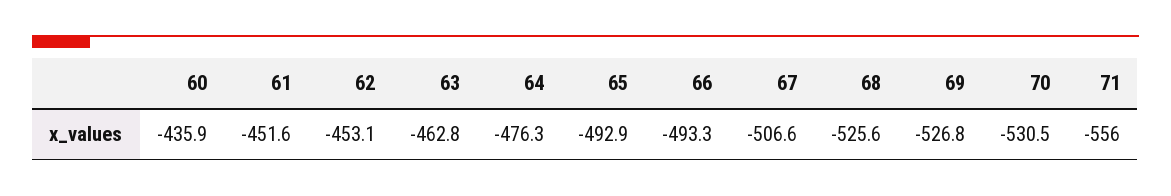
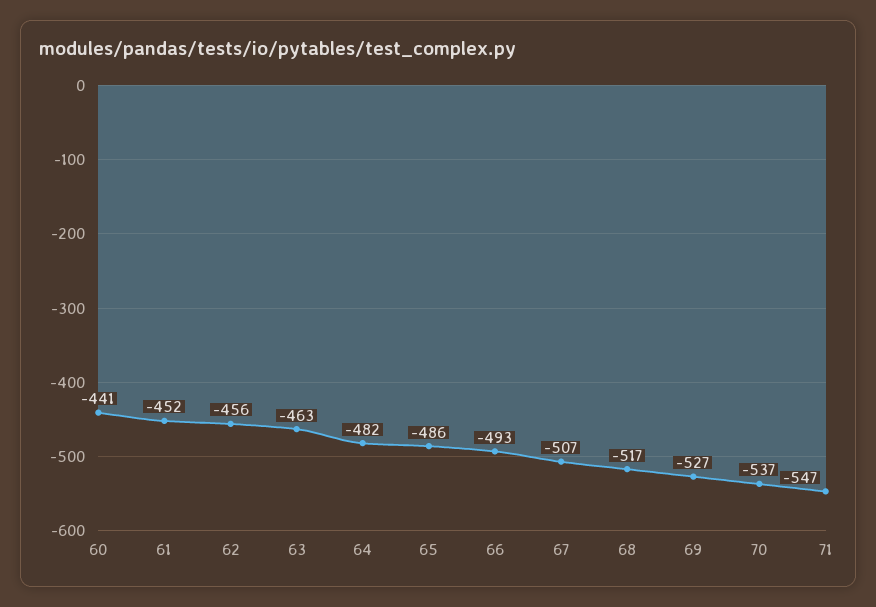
60: -435.9 -> -441
62: -453.1 -> -456
64: -476.3 -> -482
65: -492.9 -> -486
68: -525.6 -> -517
70: -530.5 -> -537
71: -556 -> -547

